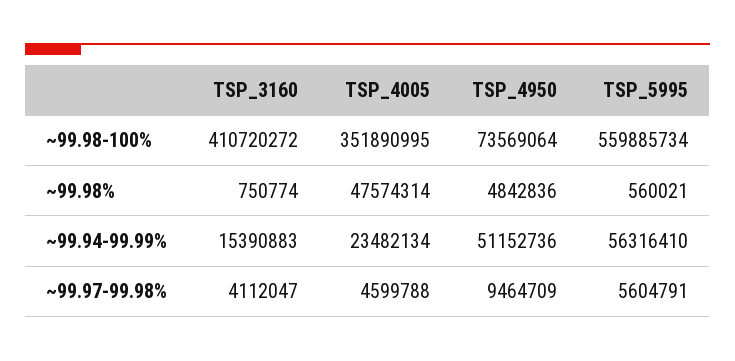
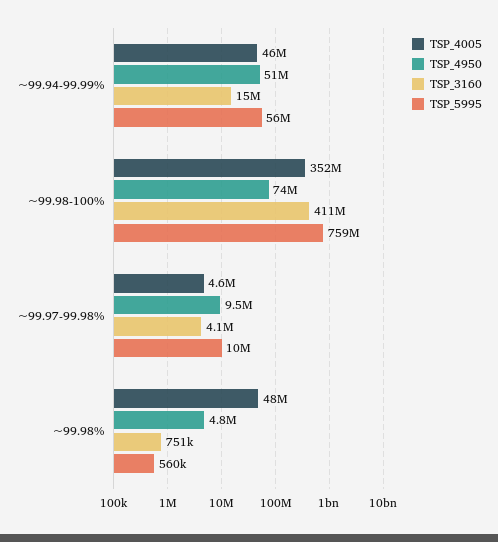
TSP_5995, ~99.98-100%: 559885734 -> 759000000
TSP_4005, ~99.94-99.99%: 23482134 -> 46000000
TSP_5995, ~99.97-99.98%: 5604791 -> 10000000

